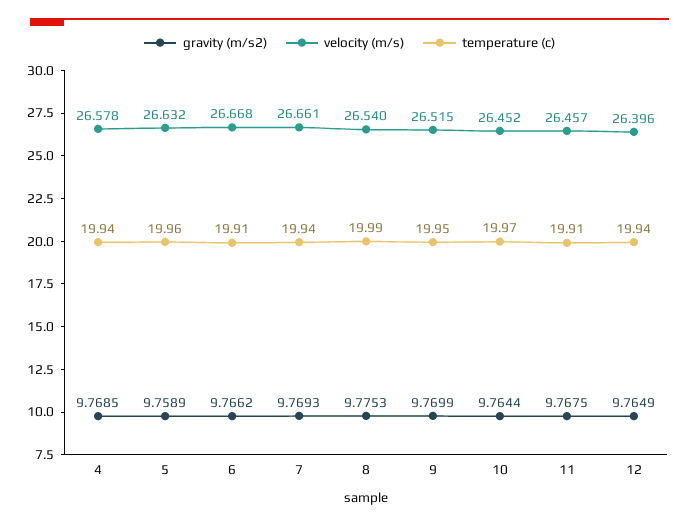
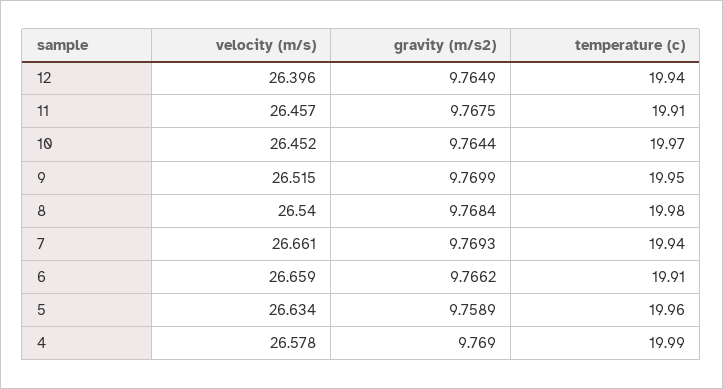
gravity (m/s2), 4: 9.7685 -> 9.769
temperature (c), 4: 19.94 -> 19.99
velocity (m/s), 5: 26.632 -> 26.634
velocity (m/s), 6: 26.668 -> 26.659
gravity (m/s2), 8: 9.7753 -> 9.7684
temperature (c), 8: 19.99 -> 19.98

